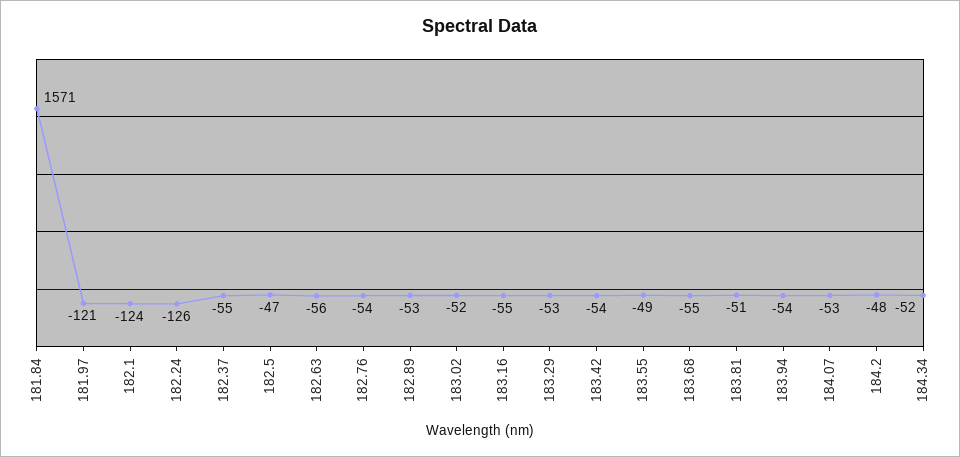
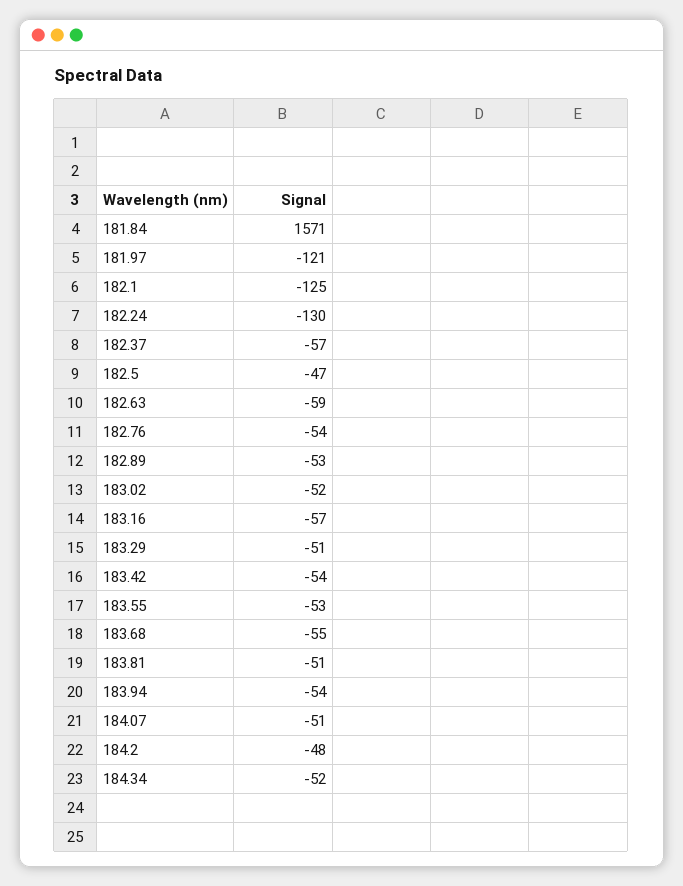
182.1: -124 -> -125
182.24: -126 -> -130
182.37: -55 -> -57
182.63: -56 -> -59
183.16: -55 -> -57
183.29: -53 -> -51
183.55: -49 -> -53
184.07: -53 -> -51

